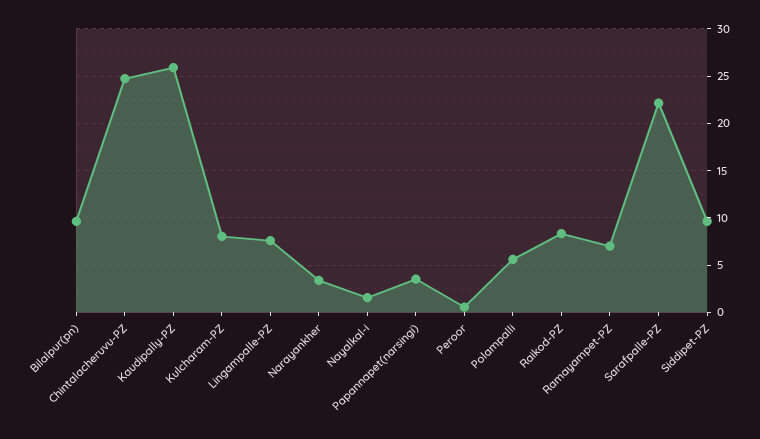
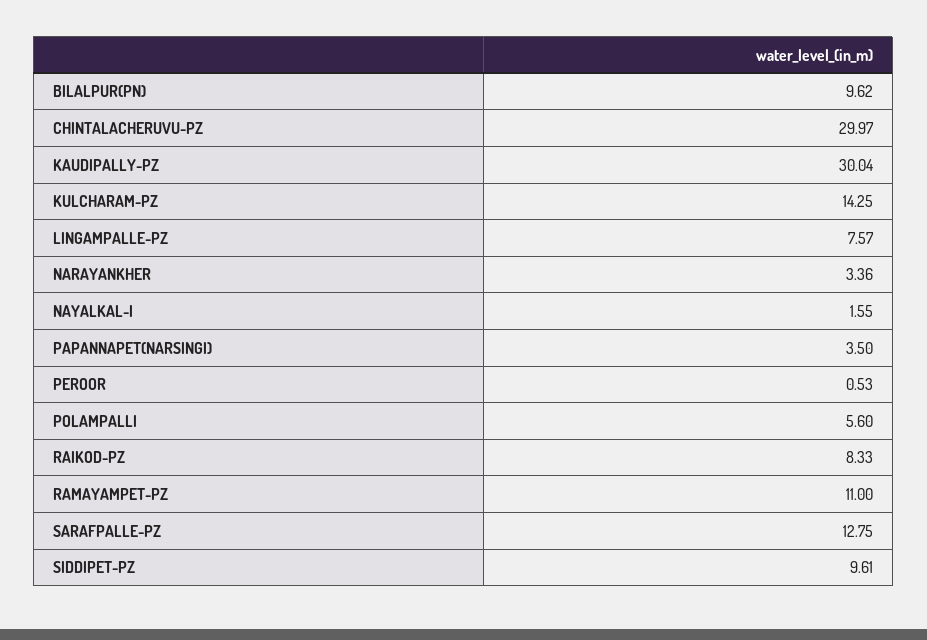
Chintalacheruvu-PZ: 25 -> 29.97
Kaudipally-PZ: 26 -> 30.04
Kulcharam-PZ: 8 -> 14.25
Ramayampet-PZ: 7 -> 11
Sarafpalle-PZ: 22 -> 12.75

